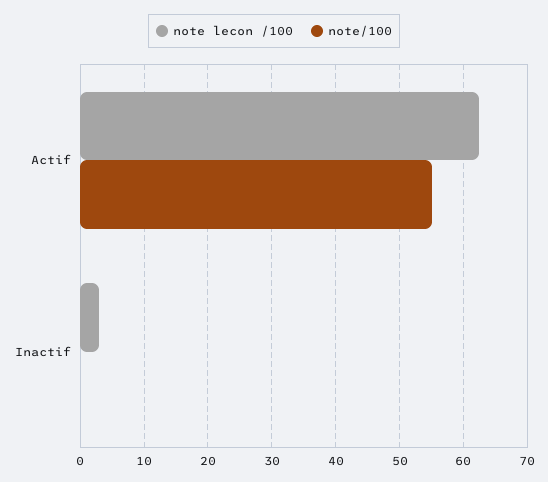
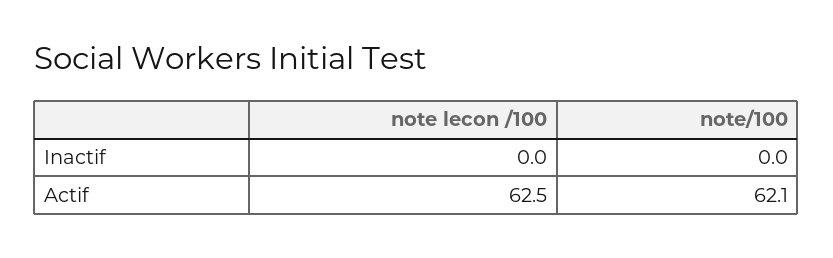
note/100, Actif: 55 -> 62.1
note lecon /100, Inactif: 3 -> 0

